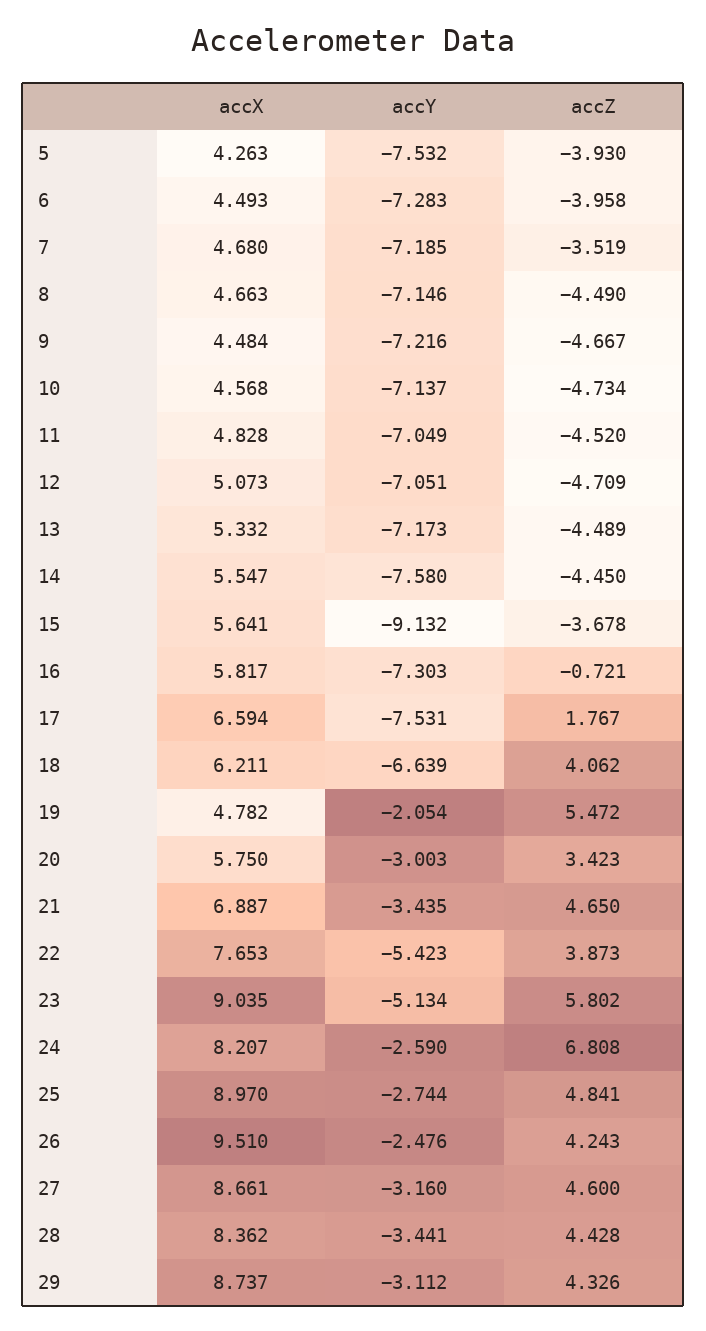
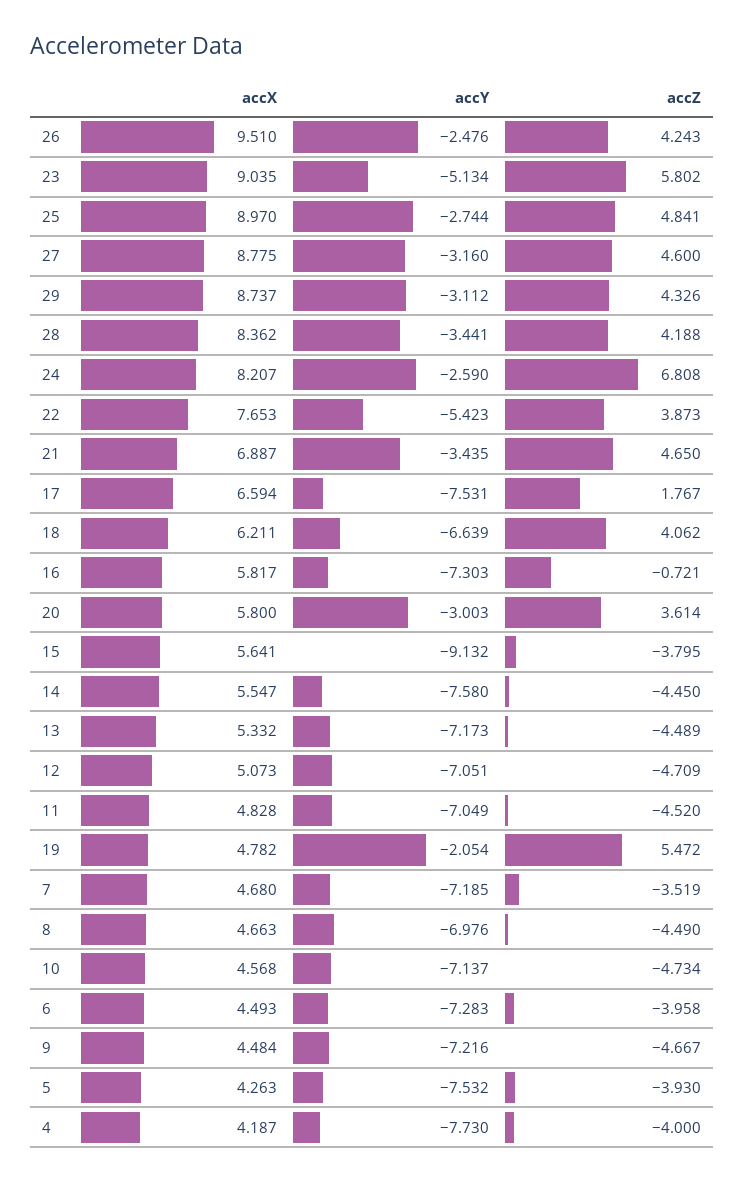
accY, 8: -7.146 -> -6.976
accZ, 15: -3.678 -> -3.795
accX, 20: 5.75 -> 5.8
accZ, 20: 3.423 -> 3.614
accX, 27: 8.661 -> 8.775
accZ, 28: 4.428 -> 4.188
accX, 4: none -> 4.187
accY, 4: none -> -7.73
accZ, 4: none -> -4

